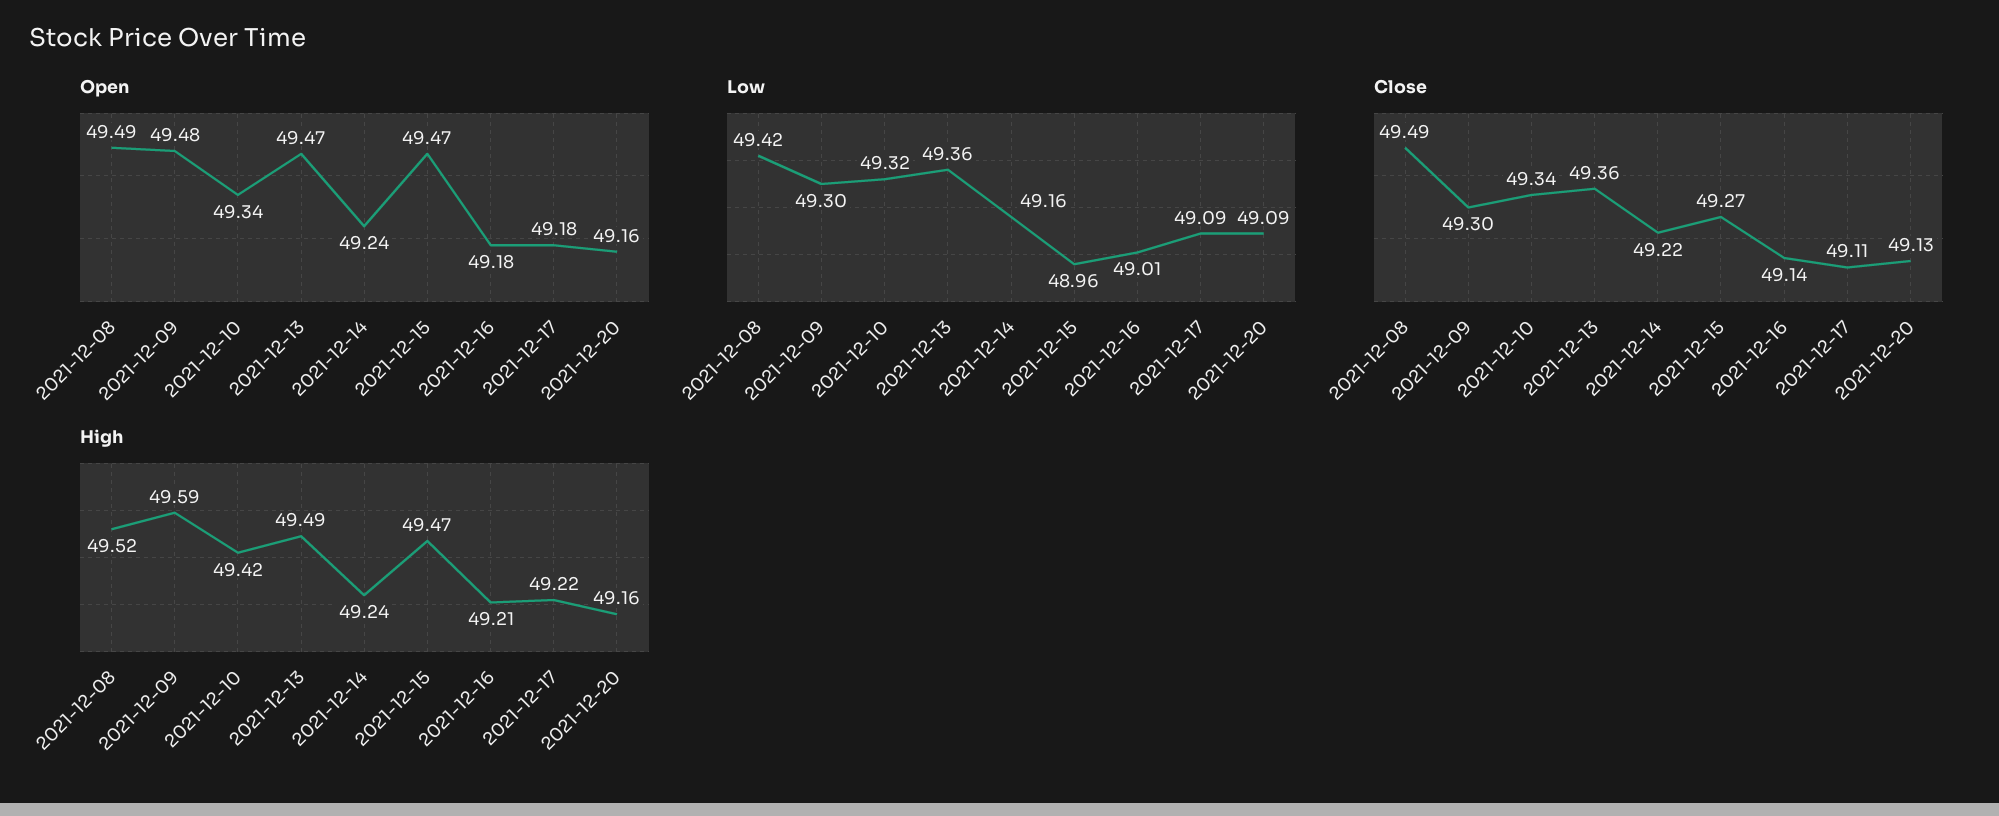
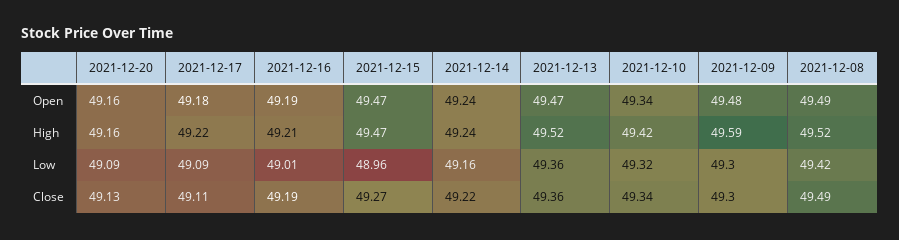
Open, 2021-12-16: 49.18 -> 49.19
Close, 2021-12-16: 49.14 -> 49.19
High, 2021-12-13: 49.49 -> 49.52

